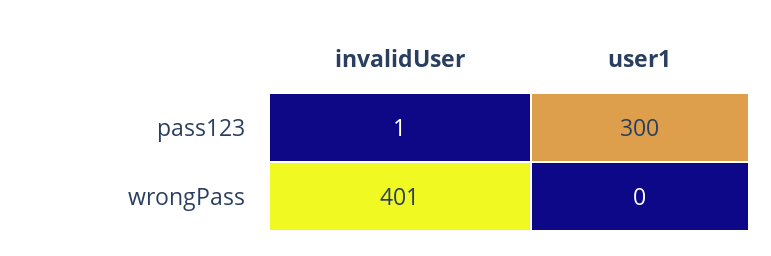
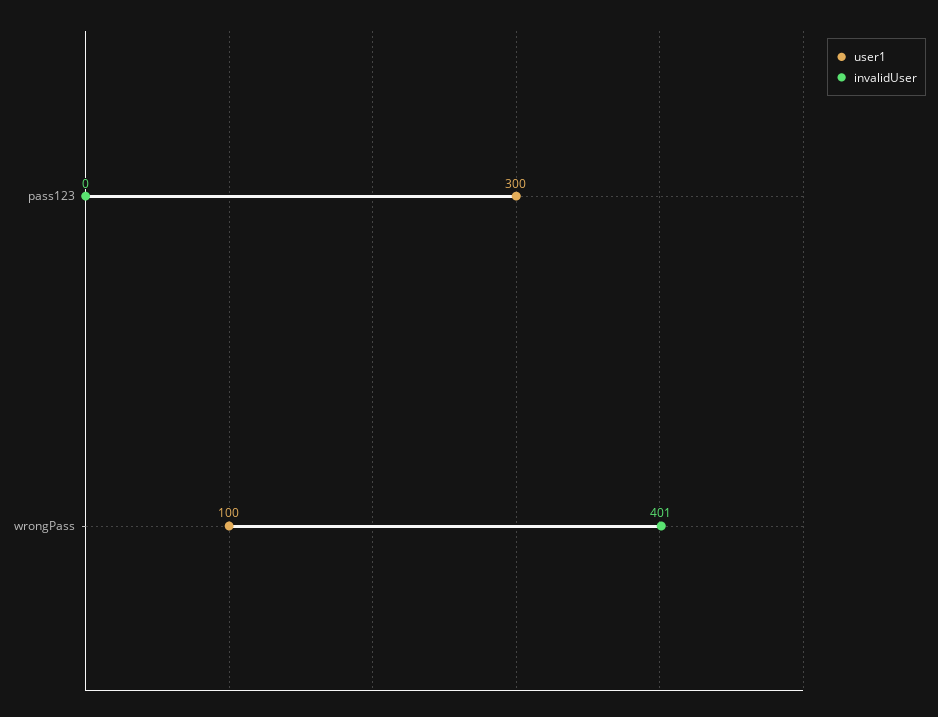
invalidUser, pass123: 1 -> 0
user1, wrongPass: 0 -> 100

